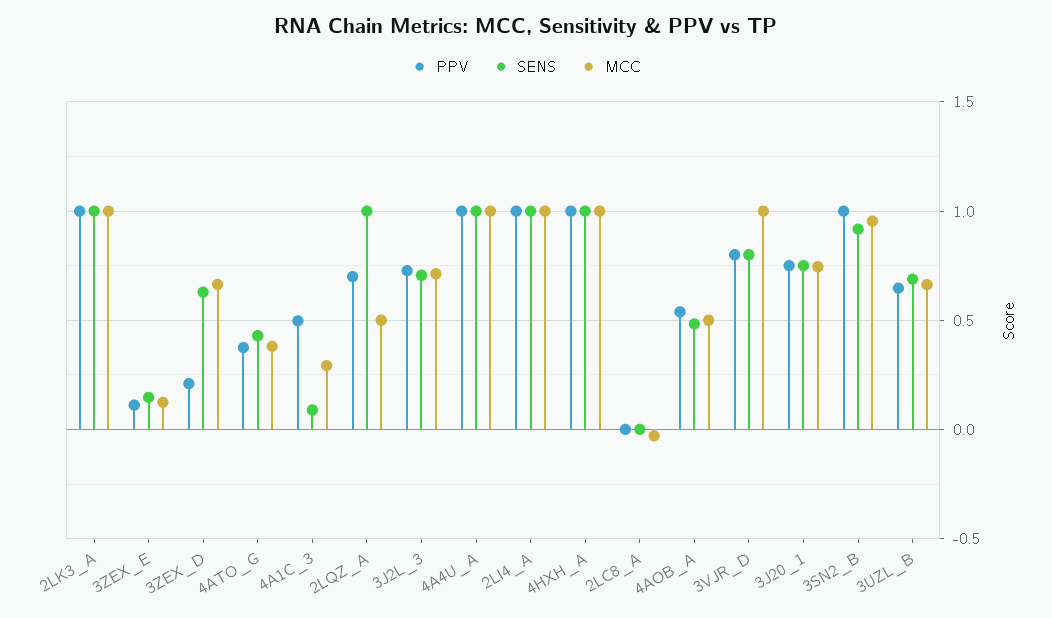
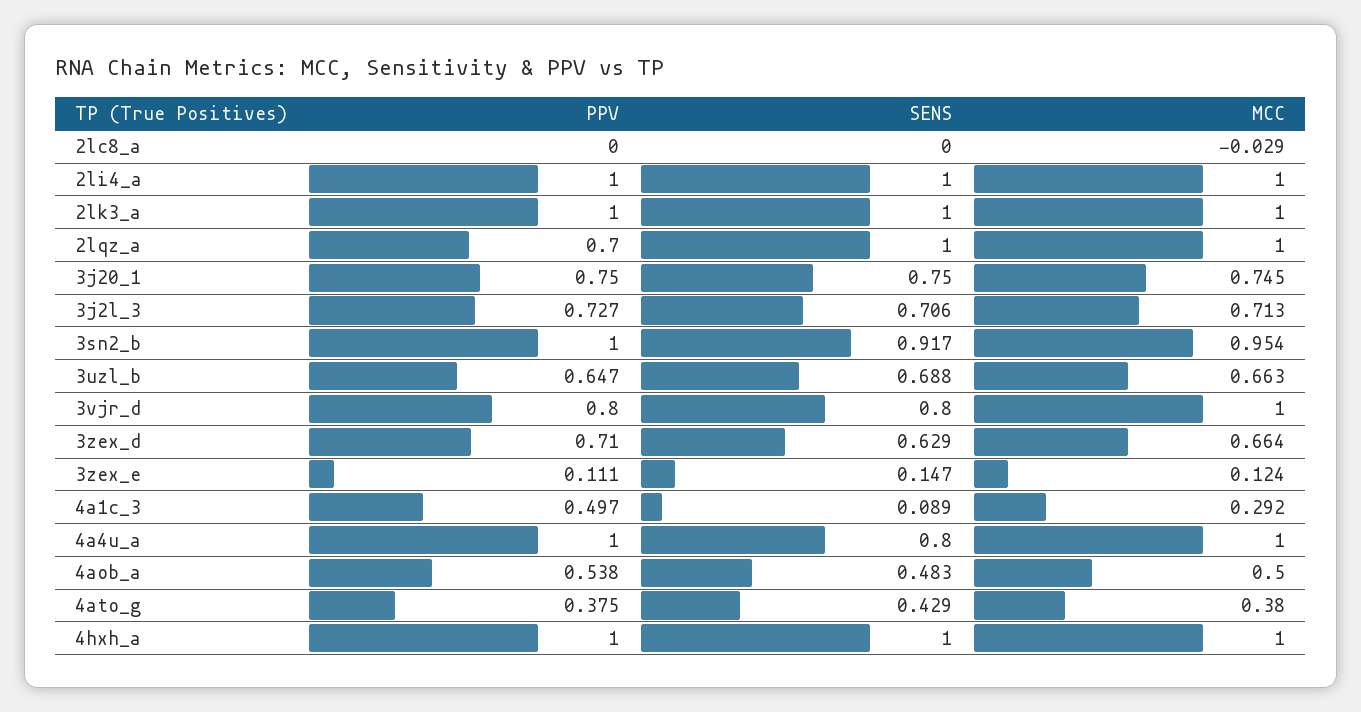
PPV, 3ZEX_D: 0.2 -> 0.71
MCC, 2LQZ_A: 0.5 -> 1
SENS, 4A4U_A: 1 -> 0.8

